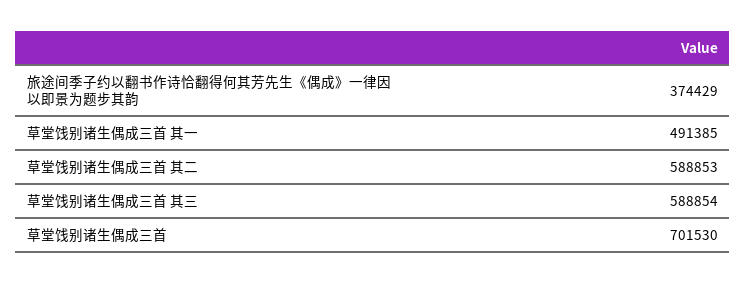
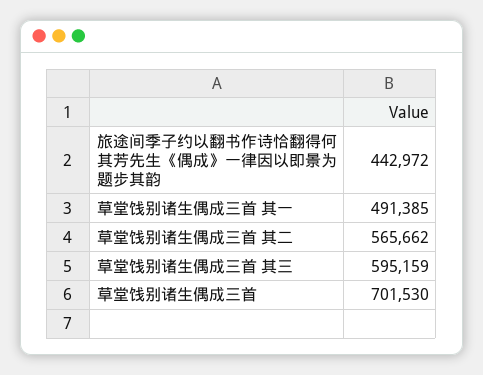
旅途间季子约以翻书作诗恰翻得何其芳先生《偶成》一律因以即景为题步其韵: 374429 -> 442972
草堂饯别诸生偶成三首 其二: 588853 -> 565662
草堂饯别诸生偶成三首 其三: 588854 -> 595159

